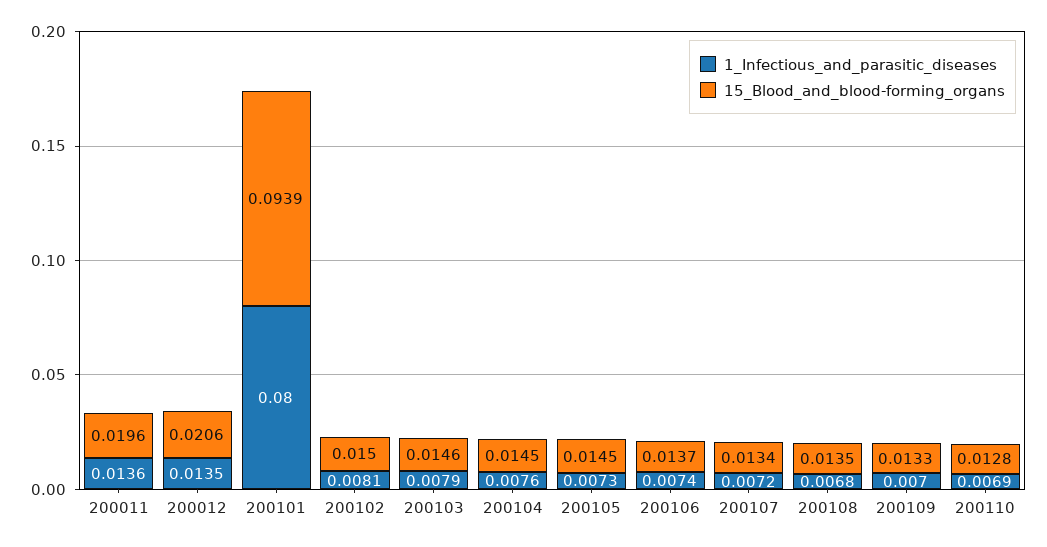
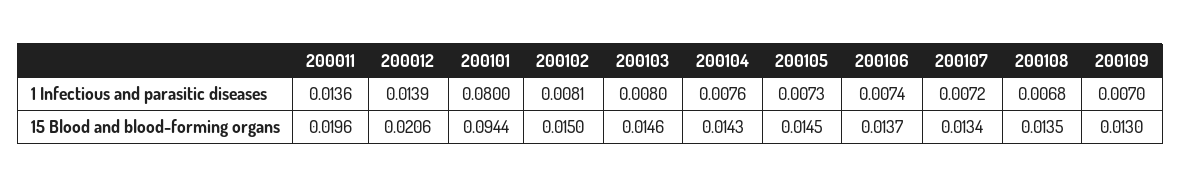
1_Infectious_and_parasitic_diseases, 200012: 0.0135 -> 0.0139
15_Blood_and_blood-forming_organs, 200101: 0.0939 -> 0.0944
1_Infectious_and_parasitic_diseases, 200103: 0.0079 -> 0.008
15_Blood_and_blood-forming_organs, 200104: 0.0145 -> 0.0143
15_Blood_and_blood-forming_organs, 200109: 0.0133 -> 0.013
1_Infectious_and_parasitic_diseases, 200110: 0.0069 -> none
15_Blood_and_blood-forming_organs, 200110: 0.0128 -> none

